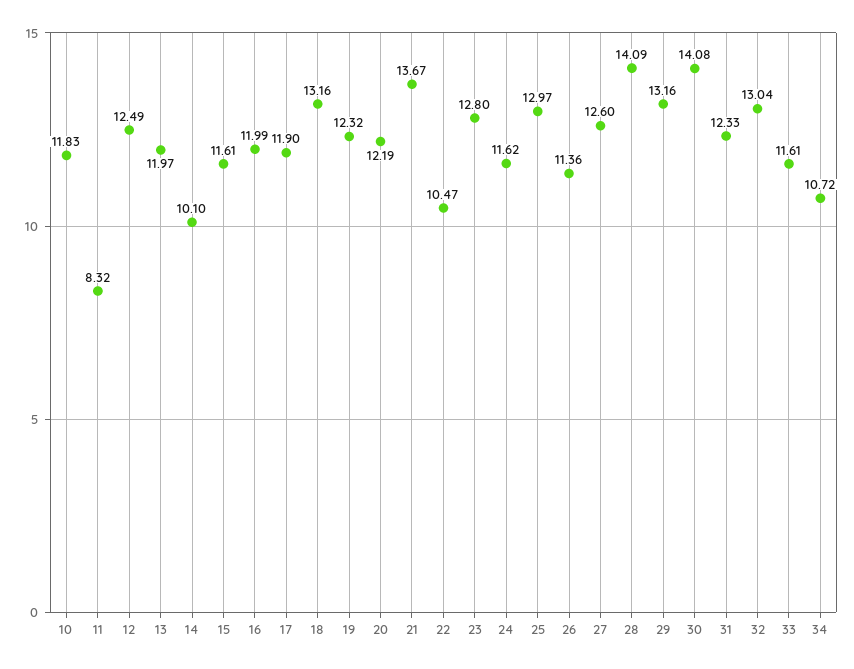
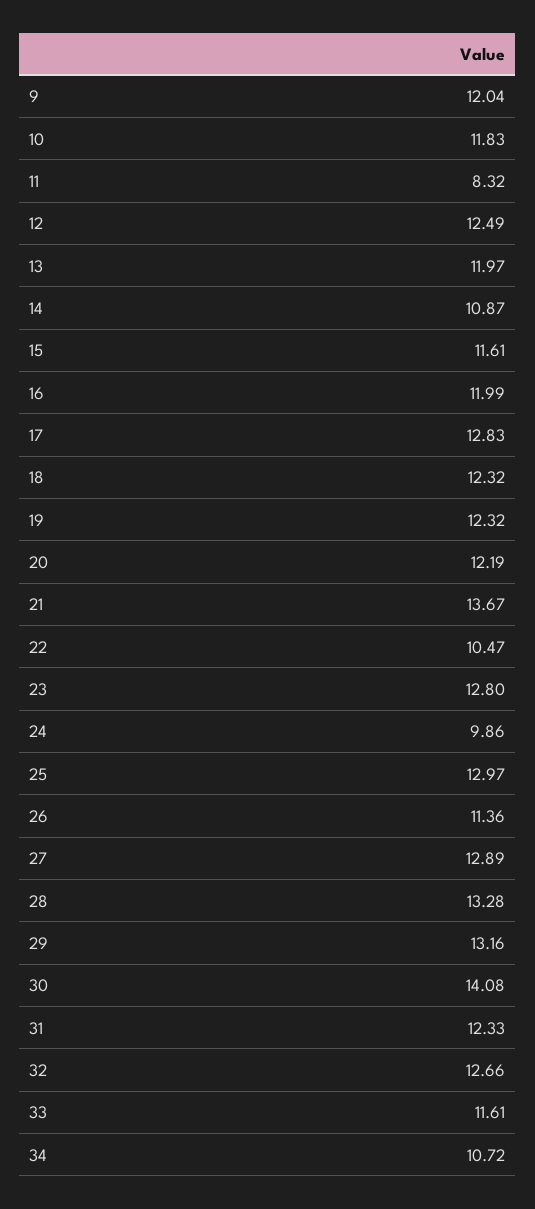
14: 10.1 -> 10.87
17: 11.9 -> 12.83
18: 13.16 -> 12.32
24: 11.62 -> 9.86
27: 12.6 -> 12.89
28: 14.09 -> 13.28
32: 13.04 -> 12.66
9: none -> 12.04

